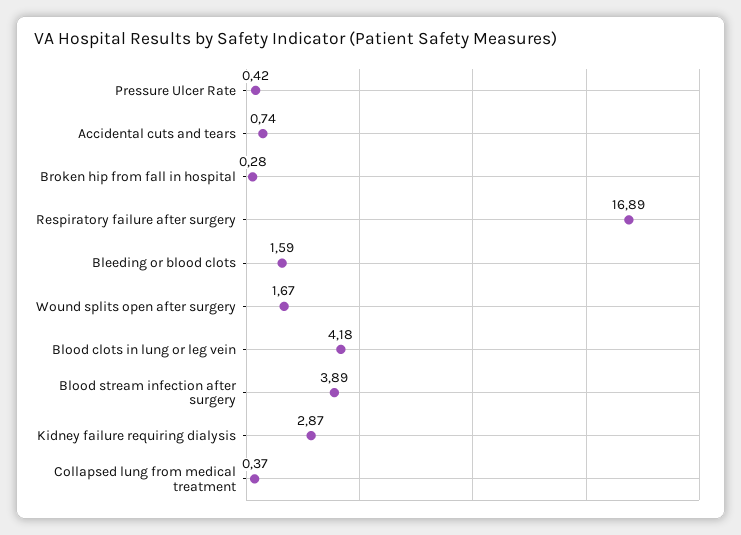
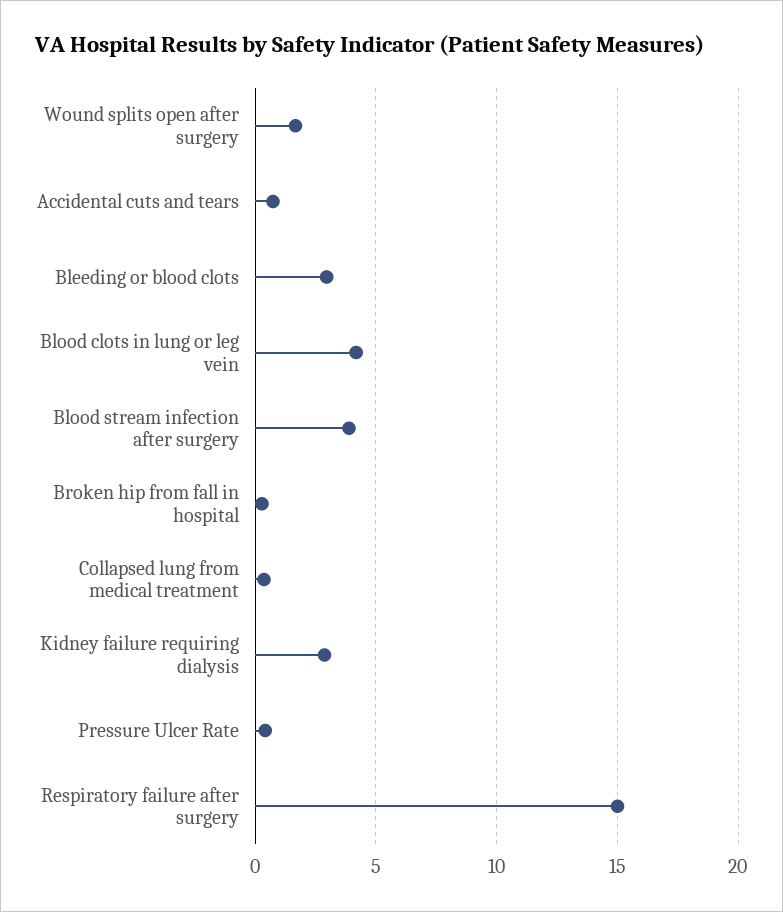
Respiratory failure after surgery: 16.89 -> 15
Bleeding or blood clots: 1.59 -> 3

